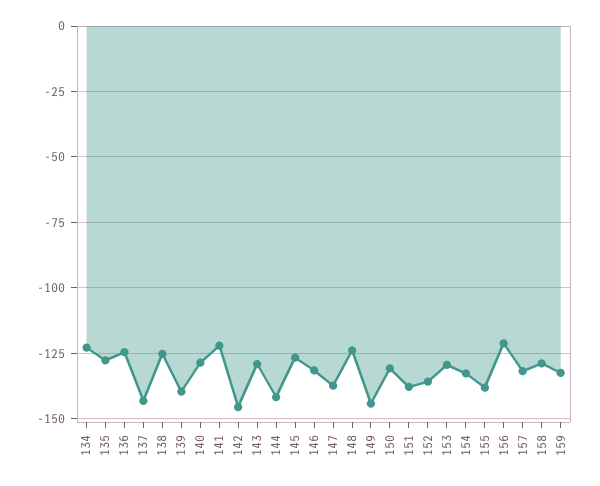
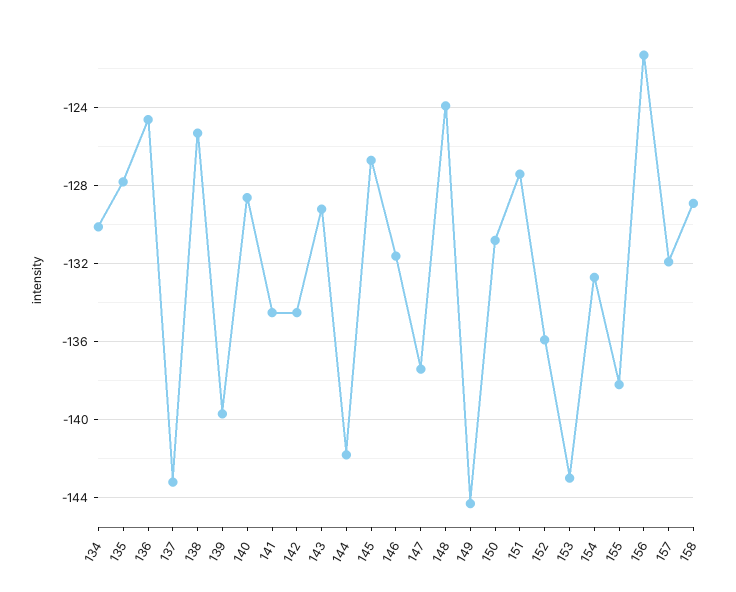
134: -122.5 -> -130
141: -122.5 -> -134.5
142: -145 -> -134.5
151: -137.5 -> -127.5
153: -130 -> -143
159: -132.5 -> none

